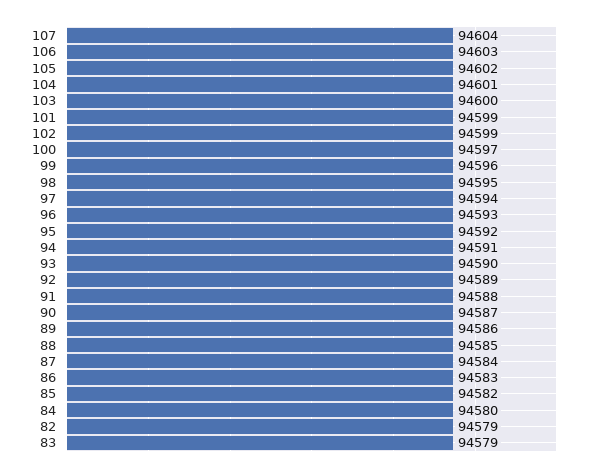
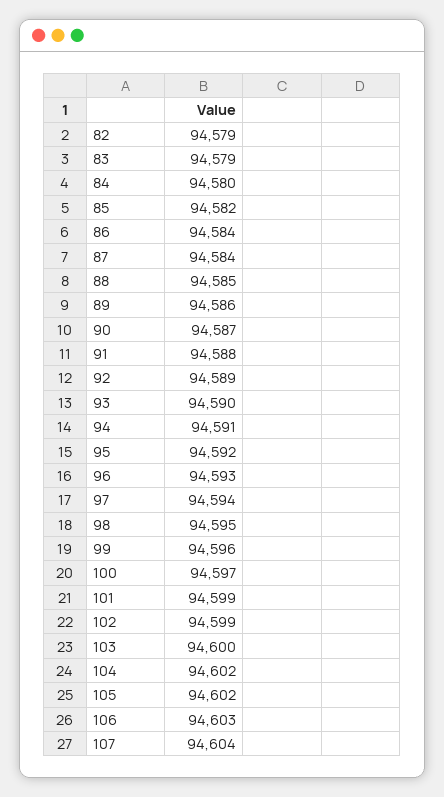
104: 94601 -> 94602
86: 94583 -> 94584

